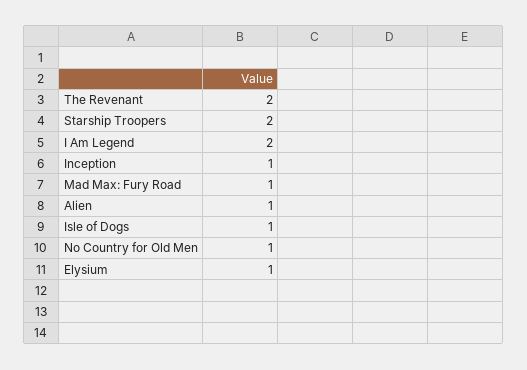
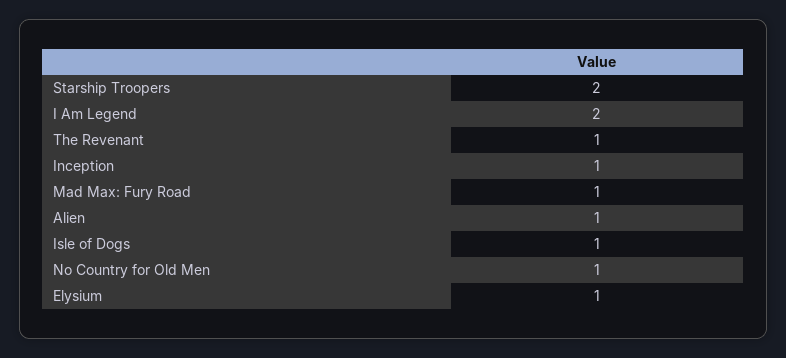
The Revenant: 2 -> 1

